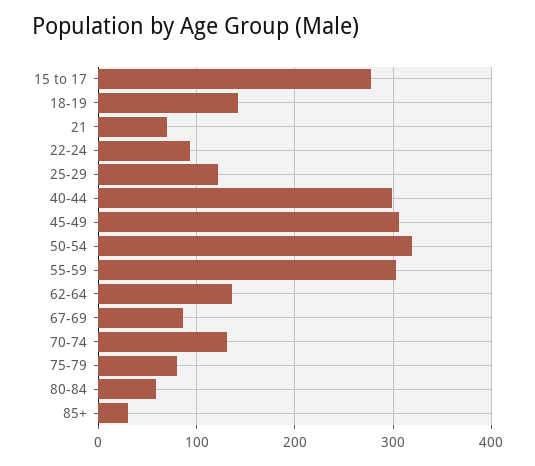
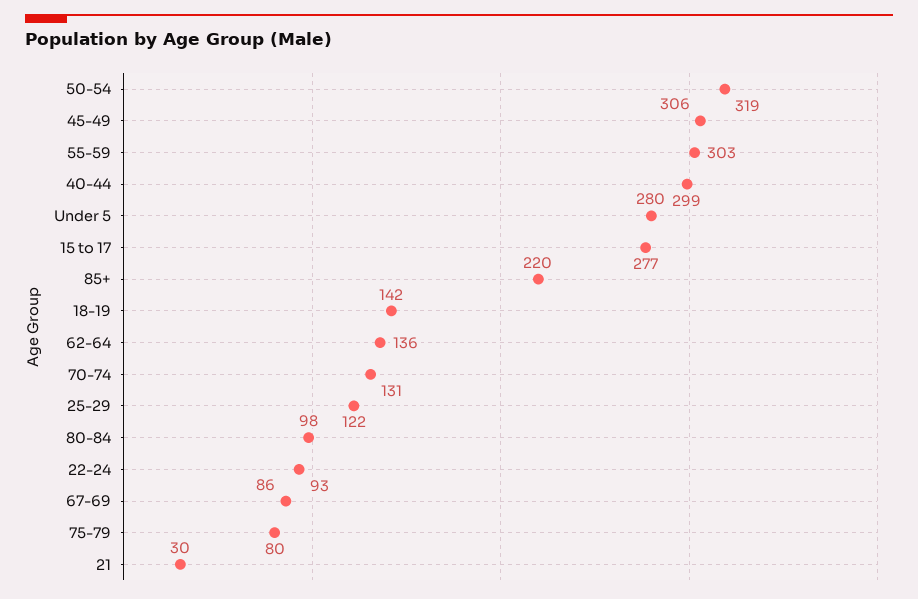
21: 70 -> 30
80-84: 60 -> 98
85+: 30 -> 220
Under 5: none -> 280

